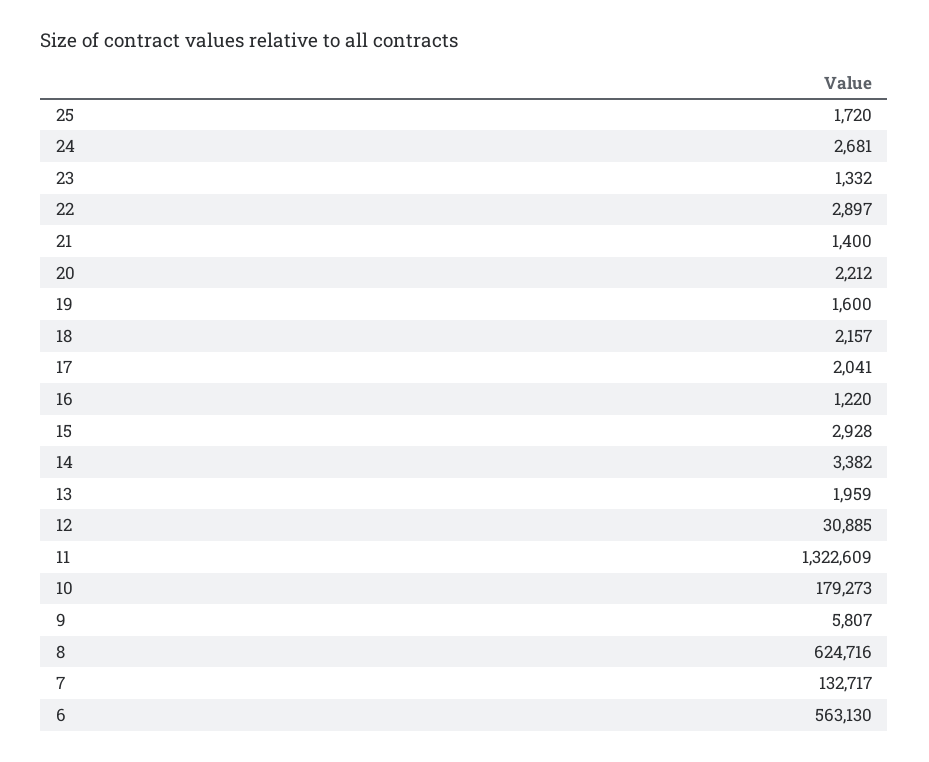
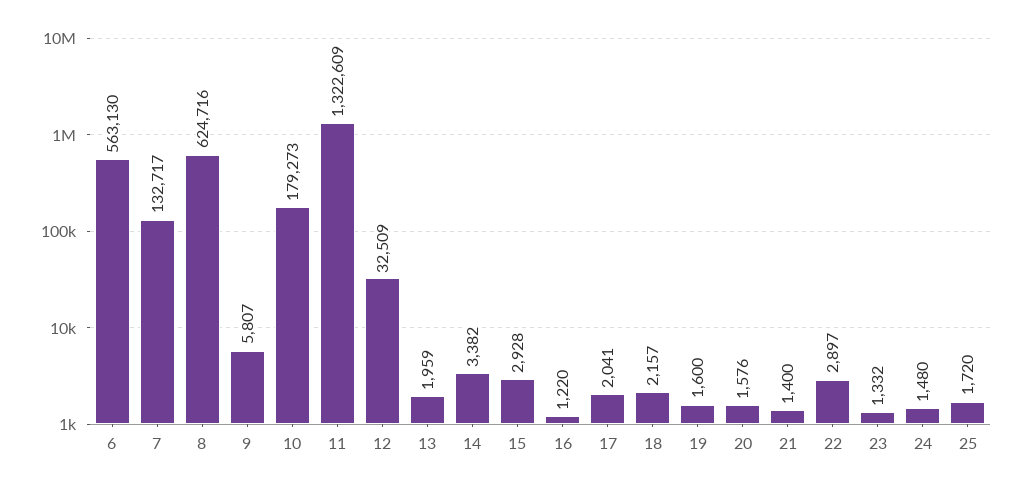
24: 2681 -> 1480
20: 2212 -> 1576
12: 30885 -> 32509

